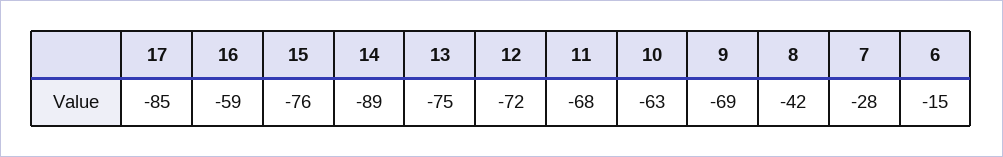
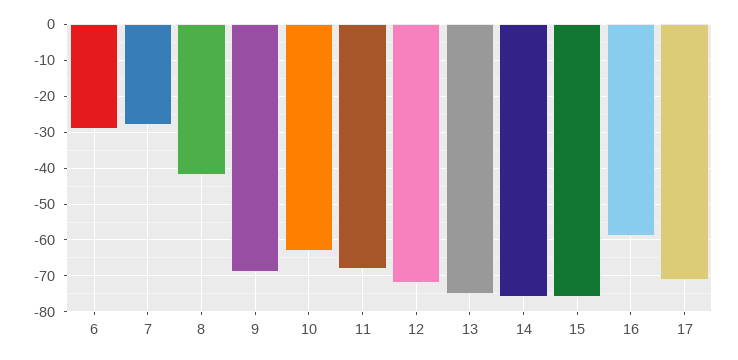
17: -85 -> -70
14: -89 -> -75
6: -15 -> -30

